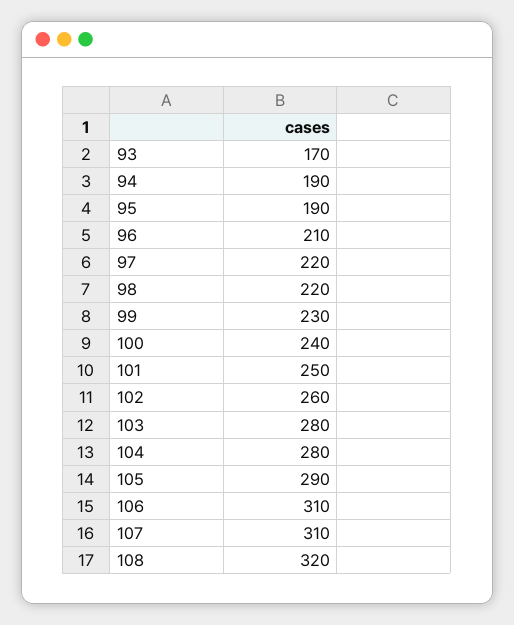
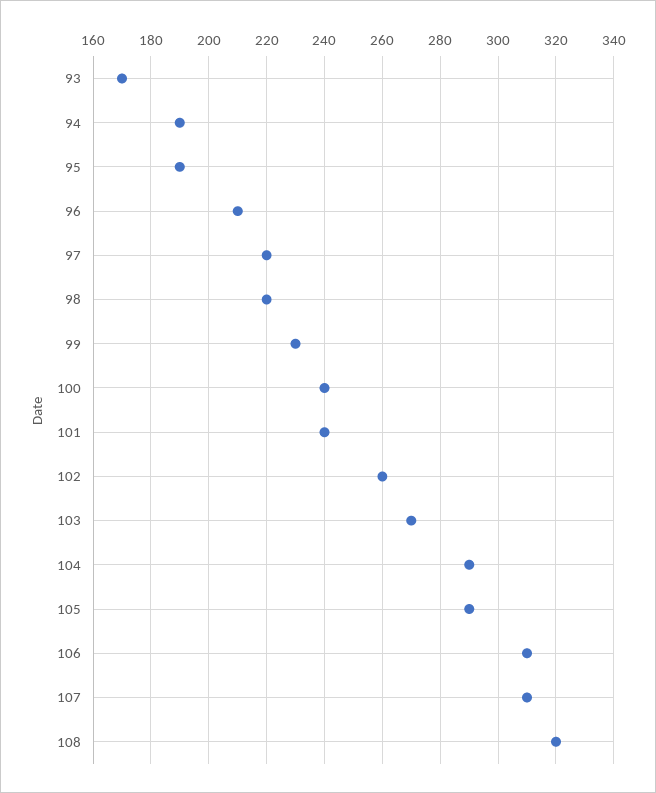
101: 250 -> 240
103: 280 -> 270
104: 280 -> 290

